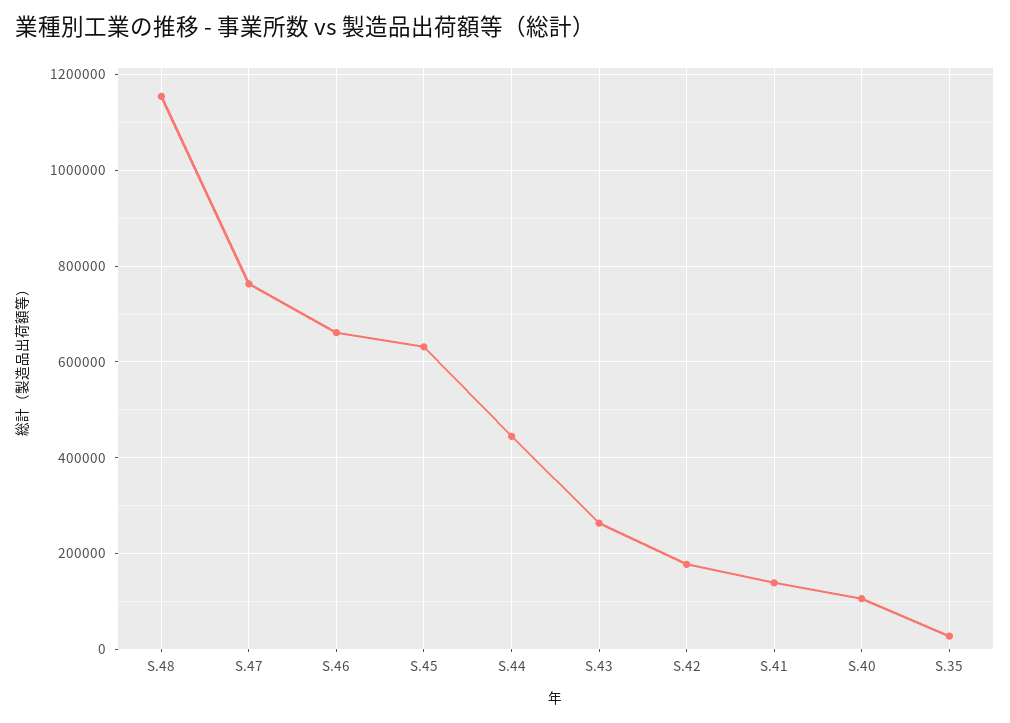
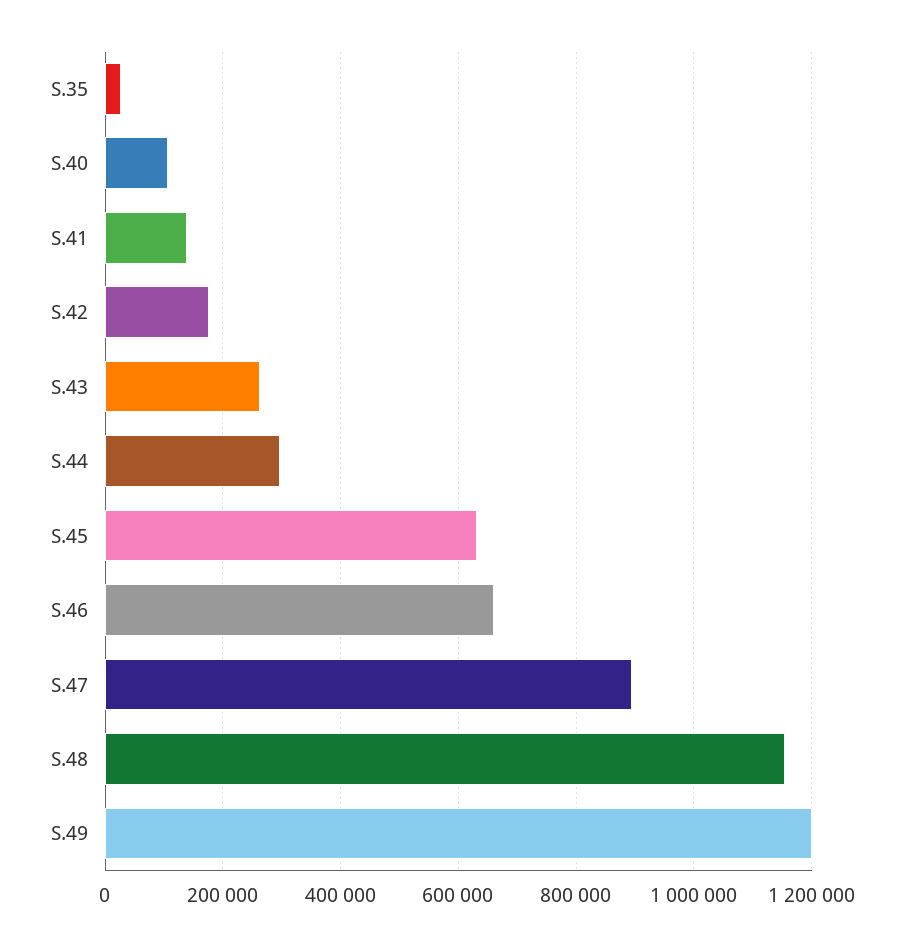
S.47: 760000 -> 900000
S.44: 440000 -> 300000
S.49: none -> 1200000

